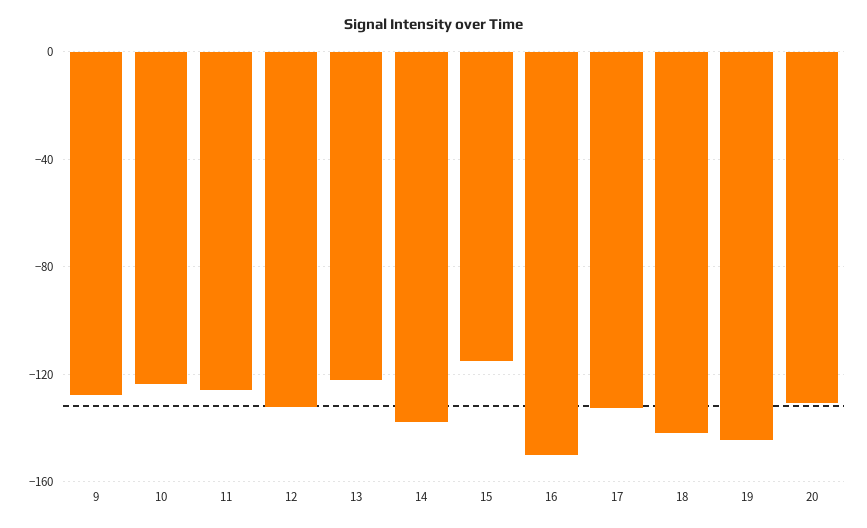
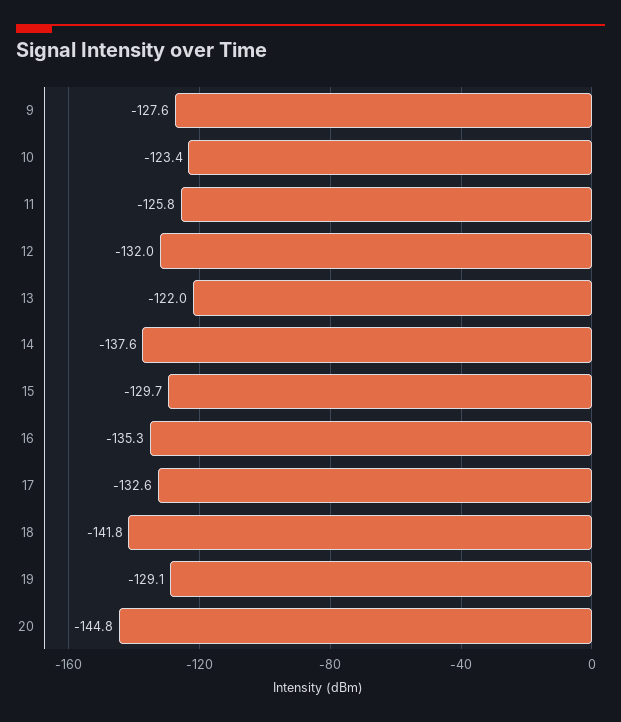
15: -115 -> -129.7
16: -150 -> -135.3
19: -145 -> -129.1
20: -130 -> -144.8

